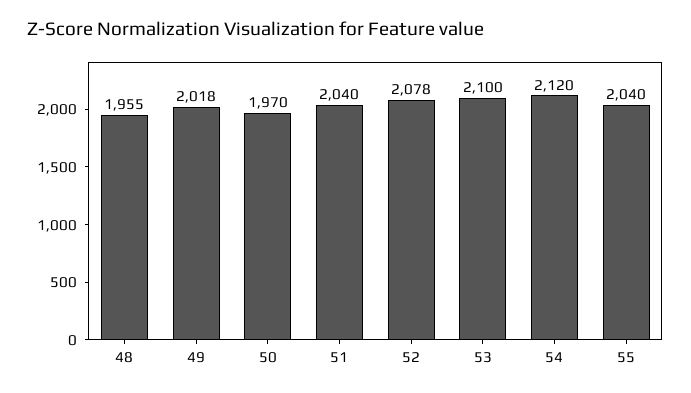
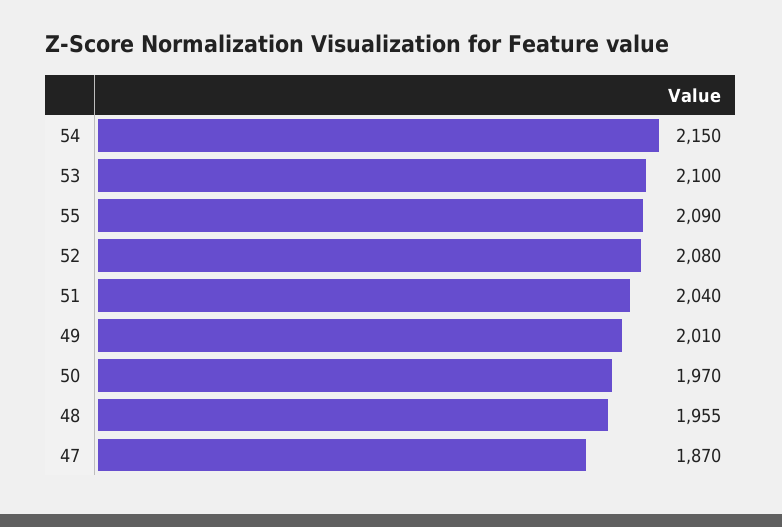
49: 2018 -> 2010
52: 2078 -> 2080
54: 2120 -> 2150
55: 2040 -> 2090
47: none -> 1870

